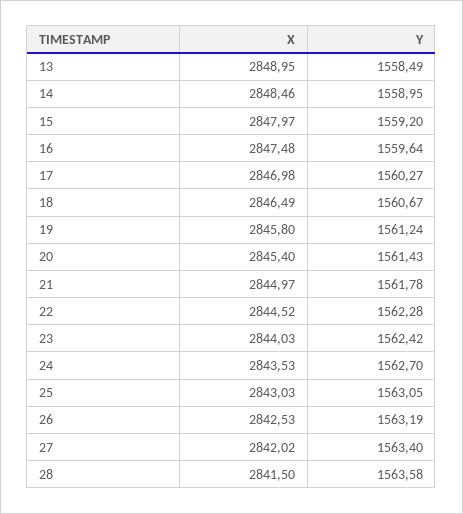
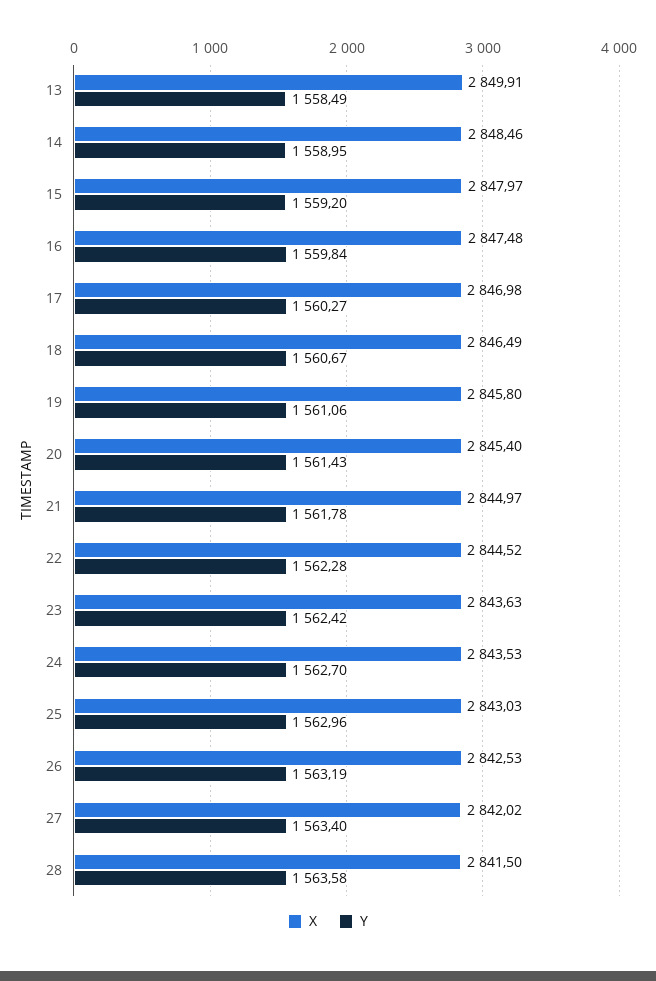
X, 13: 2848.95 -> 2849.91
Y, 16: 1559.64 -> 1559.84
Y, 19: 1561.24 -> 1561.06
X, 23: 2844.03 -> 2843.63
Y, 25: 1563.05 -> 1562.96

